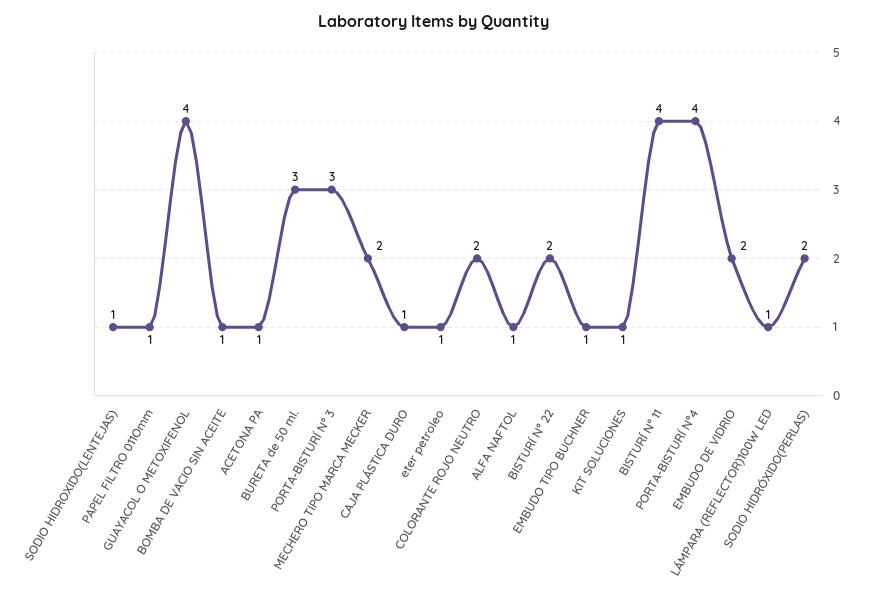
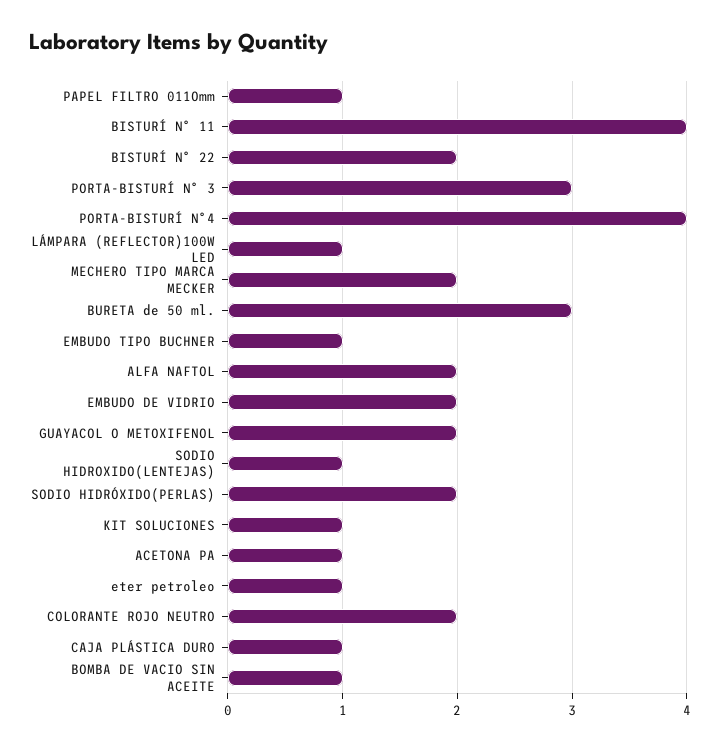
GUAYACOL O METOXIFENOL: 4 -> 2
ALFA NAFTOL: 1 -> 2

